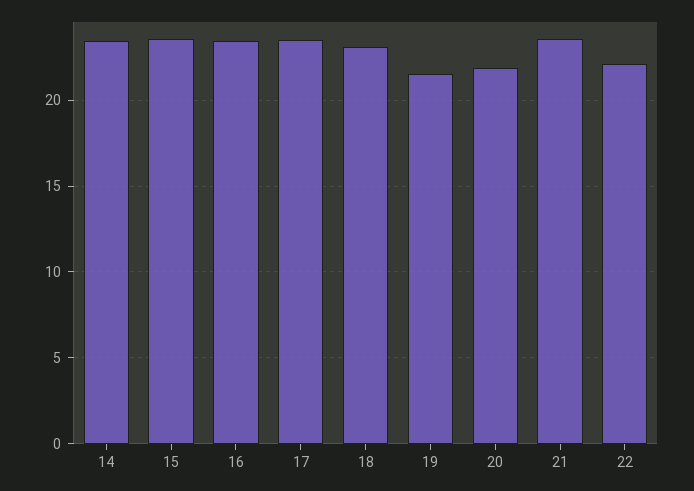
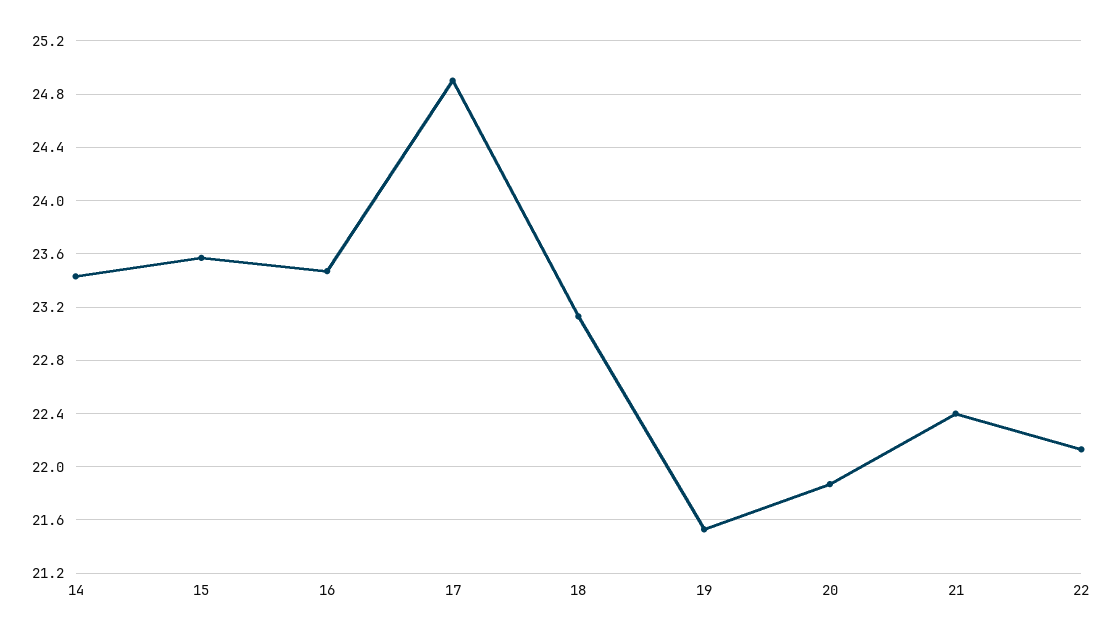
17: 23.5 -> 24.9
21: 23.5 -> 22.4

